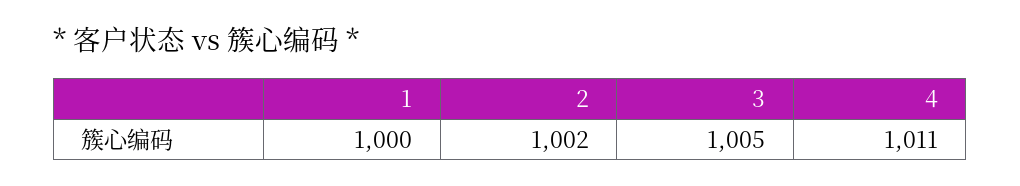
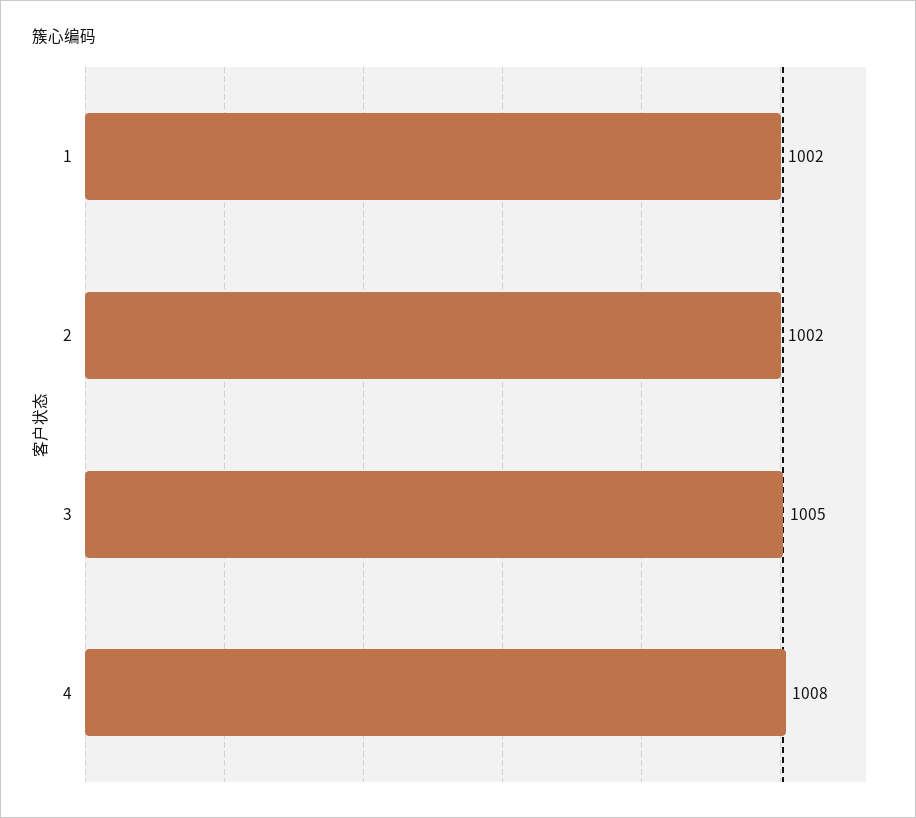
1: 1000 -> 1002
4: 1011 -> 1008

